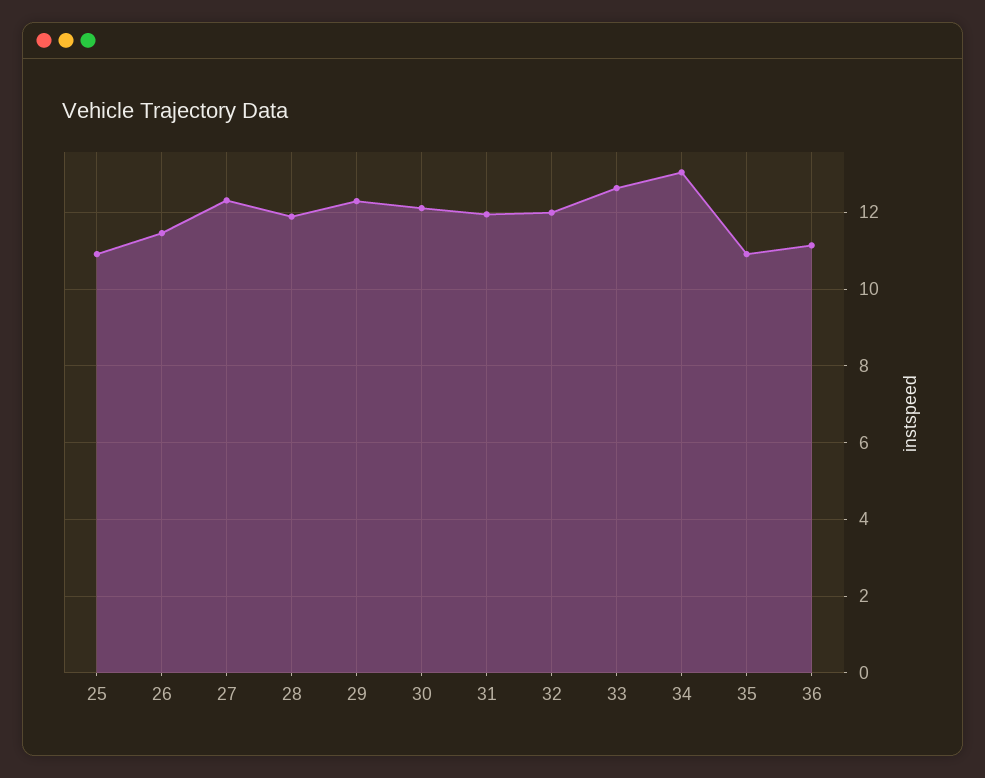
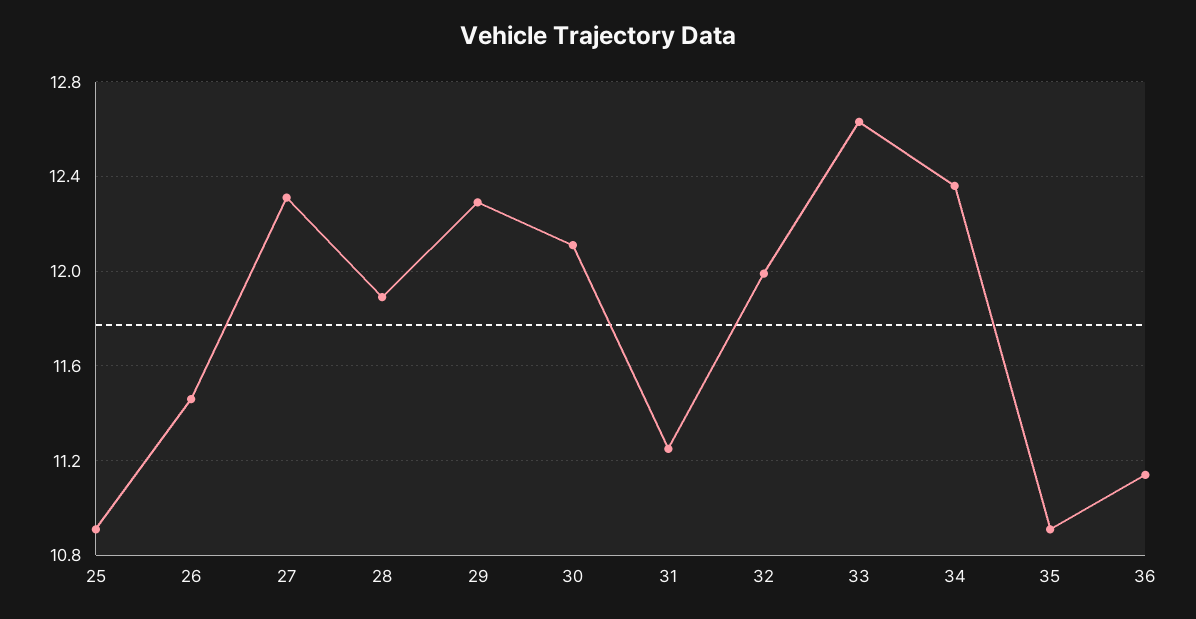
31: 12 -> 11.25
34: 13 -> 12.35

